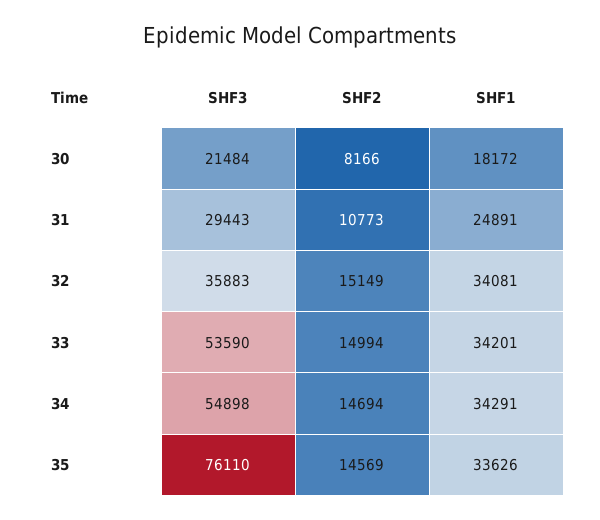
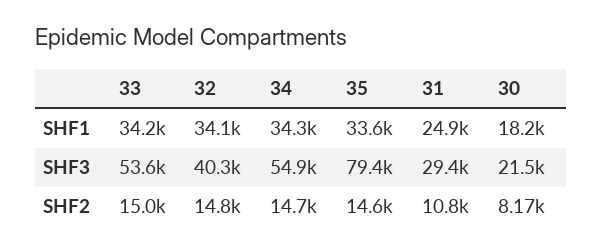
SHF3, 32: 35883 -> 40300
SHF2, 32: 15149 -> 14800
SHF3, 35: 76110 -> 79400

